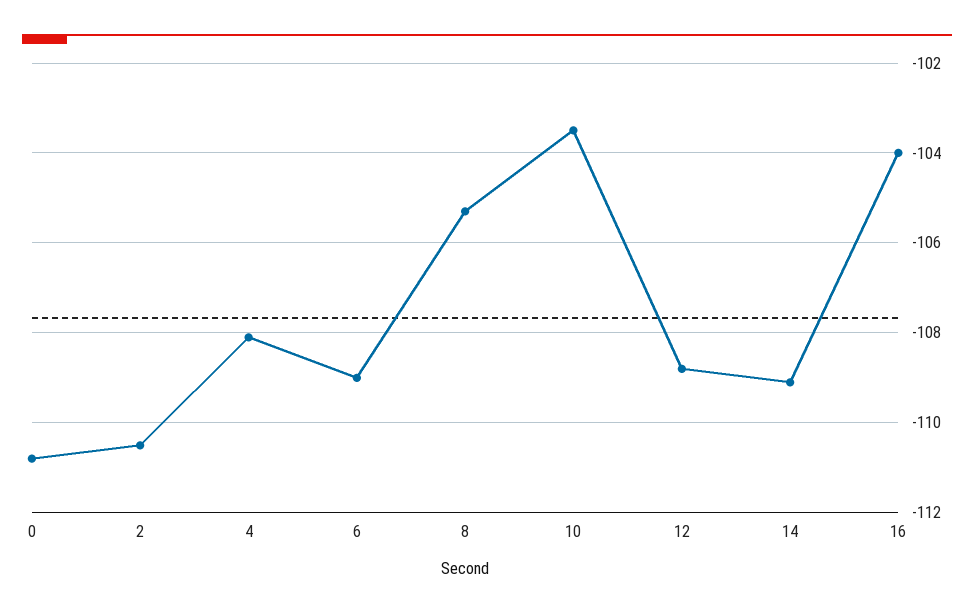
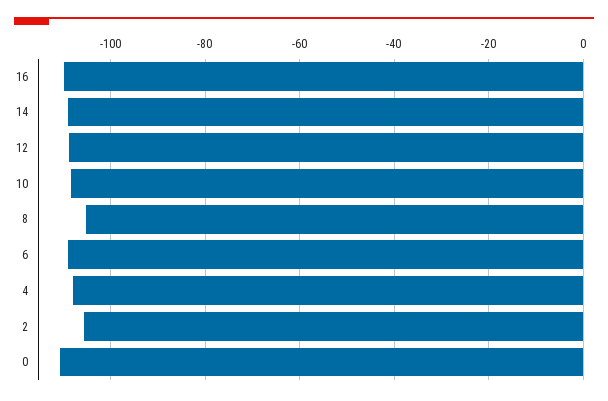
2: -110.5 -> -106
10: -103.5 -> -108
16: -104 -> -110

